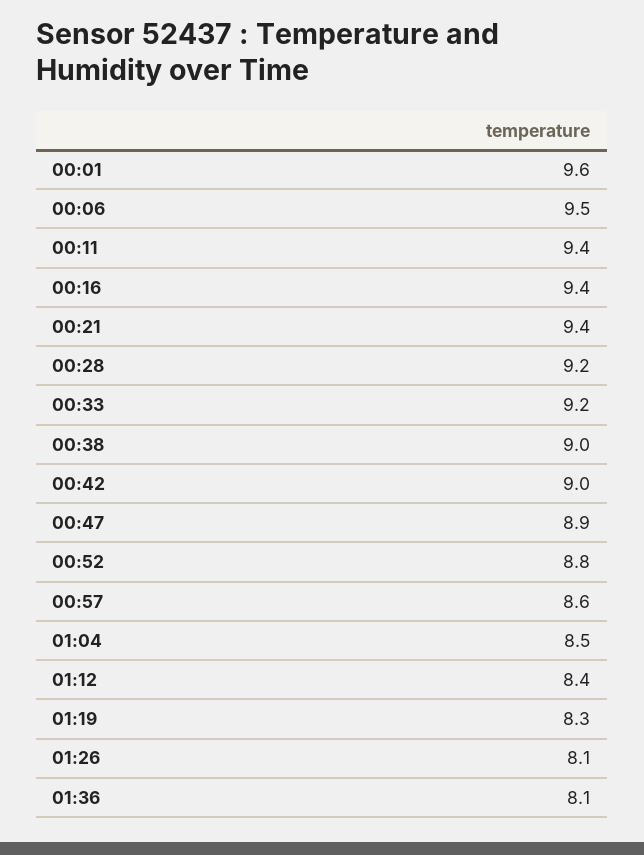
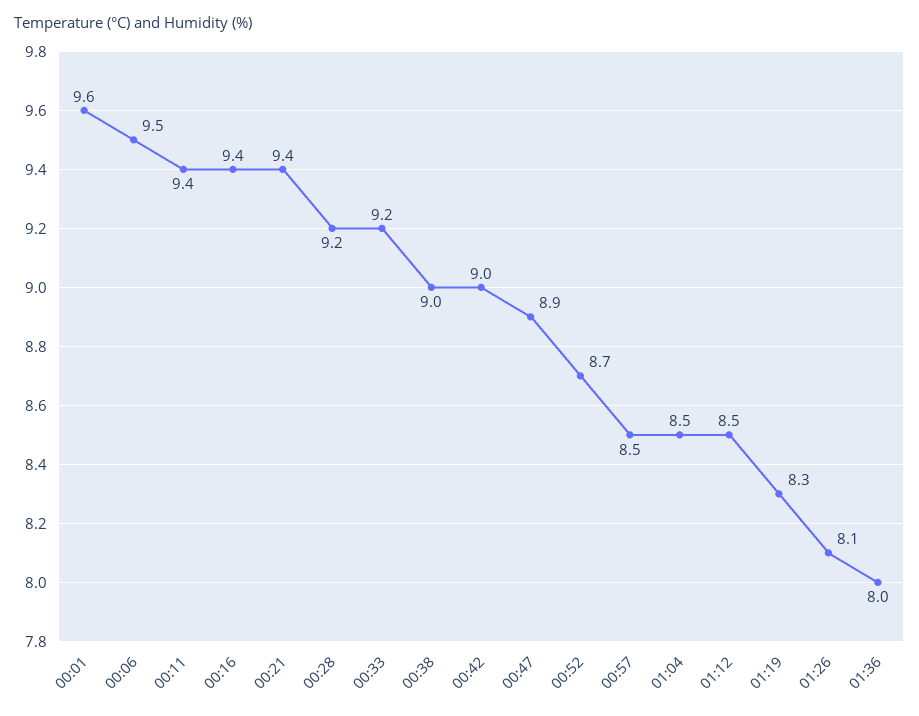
00:52: 8.8 -> 8.7
00:57: 8.6 -> 8.5
01:12: 8.4 -> 8.5
01:36: 8.1 -> 8

